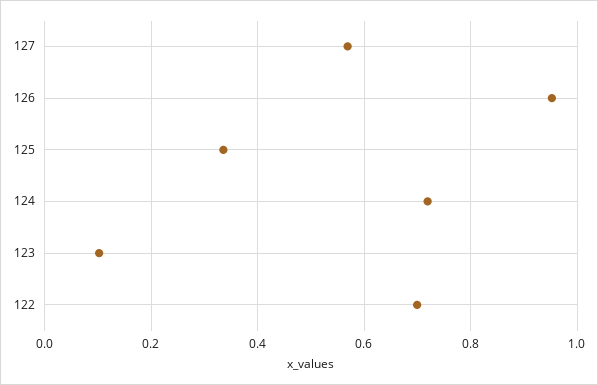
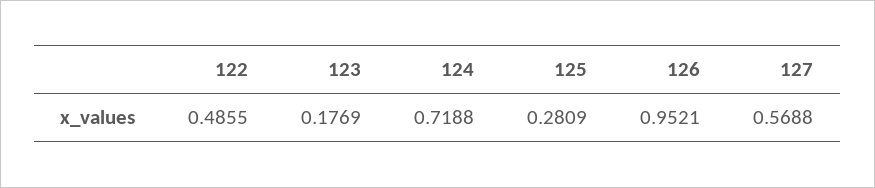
125: 0.34 -> 0.2809
123: 0.1 -> 0.1769
122: 0.7 -> 0.4855

